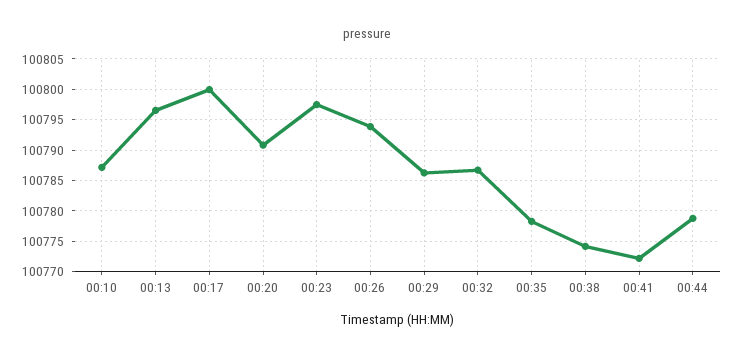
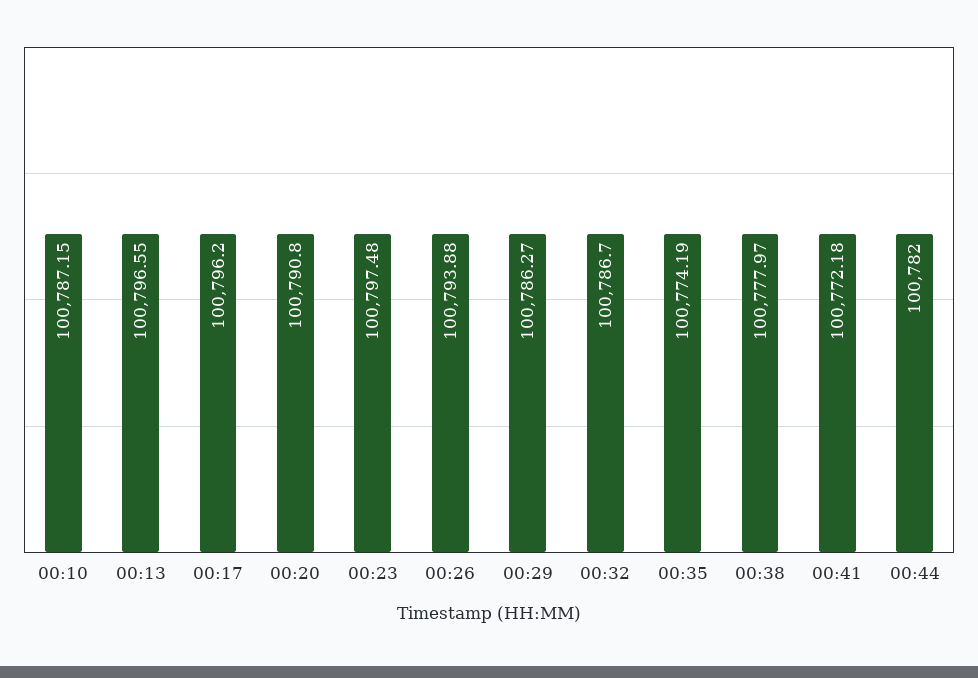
00:17: 100800 -> 100796.2
00:35: 100778 -> 100774.19
00:38: 100774 -> 100777.97
00:44: 100779 -> 100782

